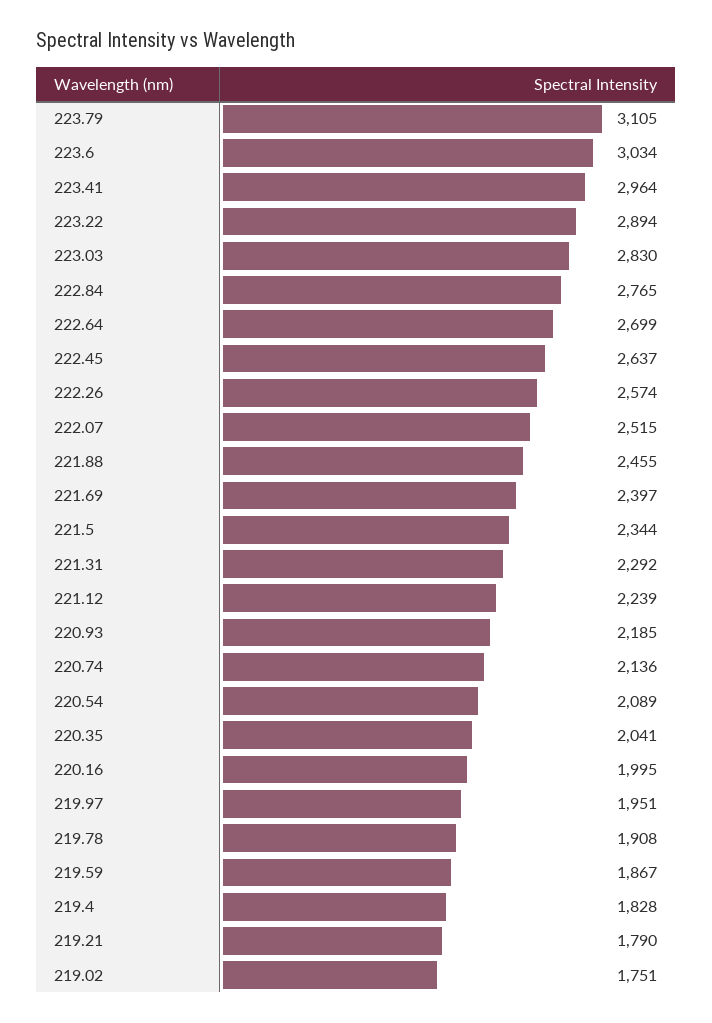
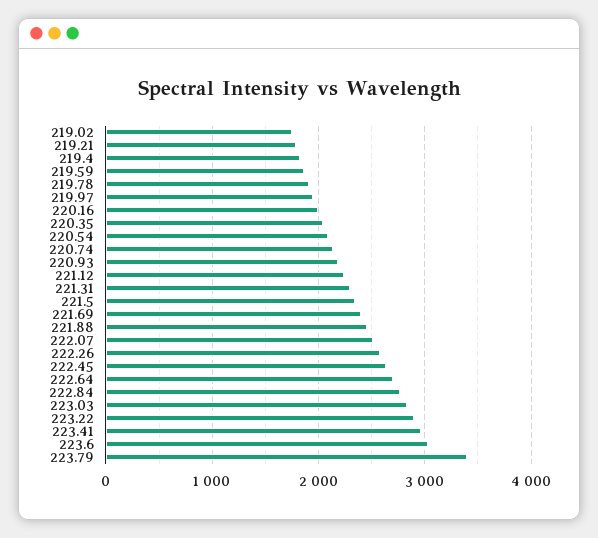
223.79: 3105 -> 3400

